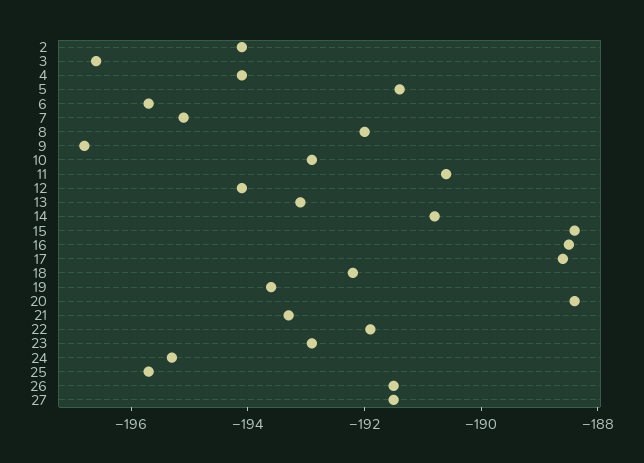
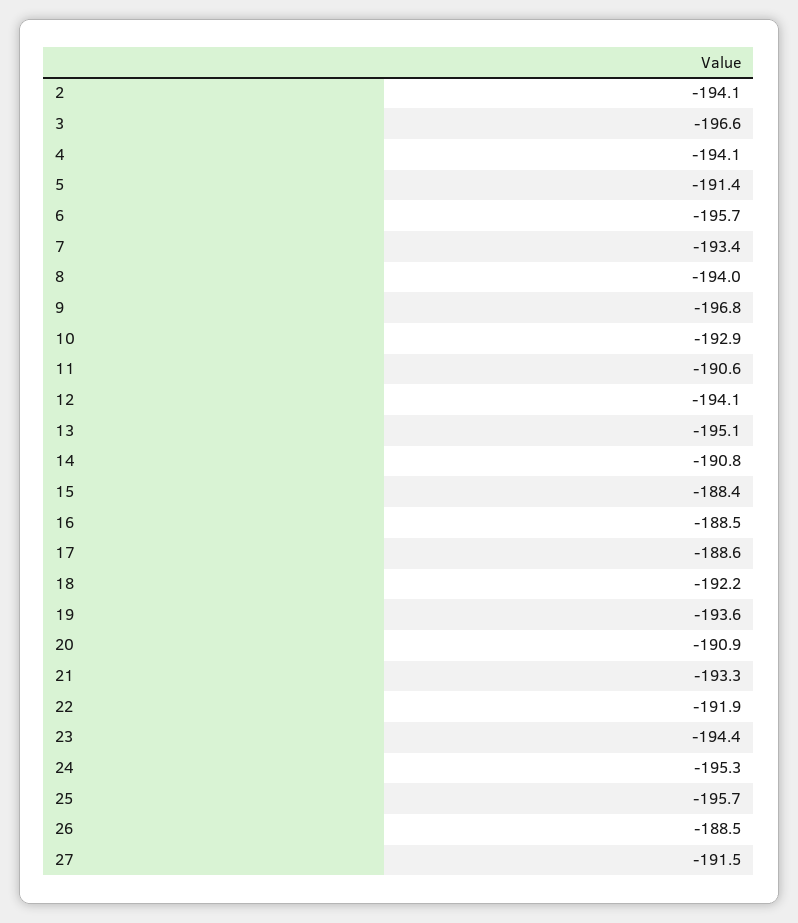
7: -195 -> -193.4
8: -192 -> -194
13: -193 -> -195.1
20: -188.5 -> -190.9
23: -193 -> -194.4
26: -191.5 -> -188.5

